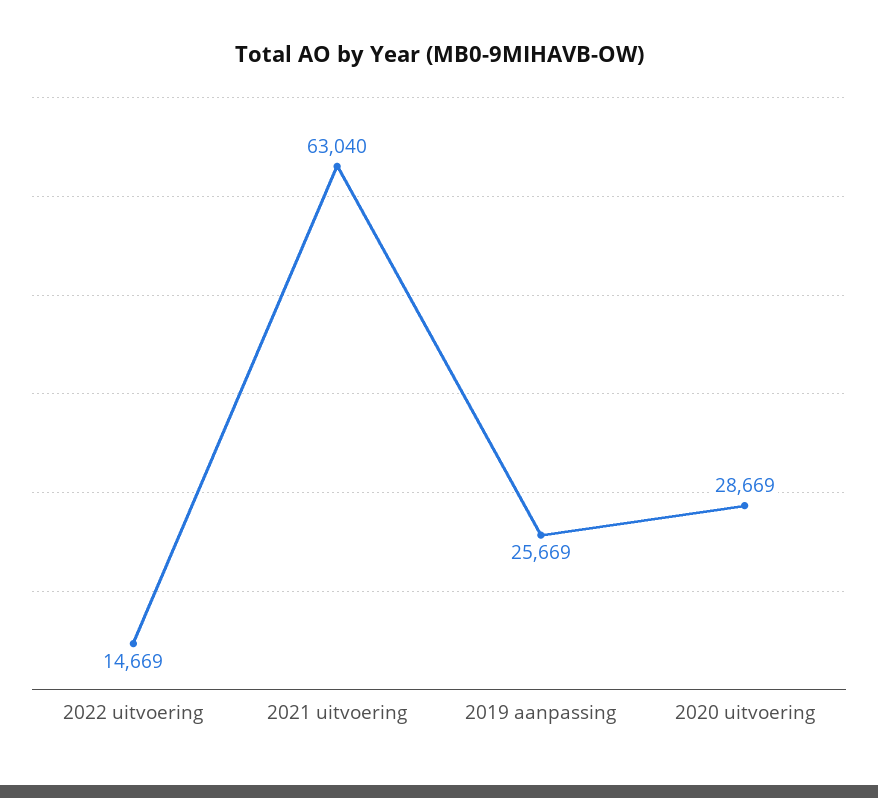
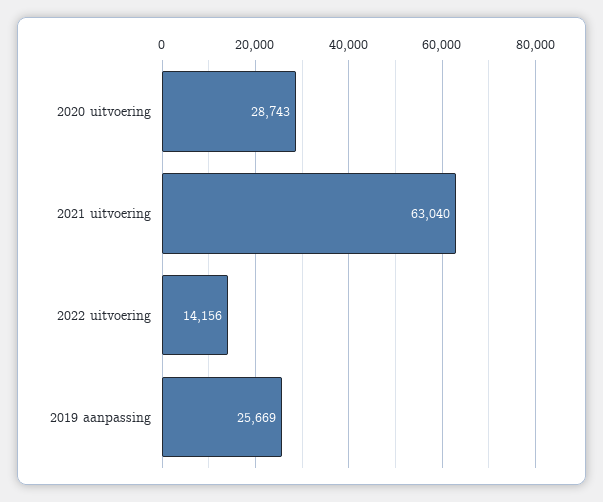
2022 uitvoering: 14669 -> 14156
2020 uitvoering: 28669 -> 28743

